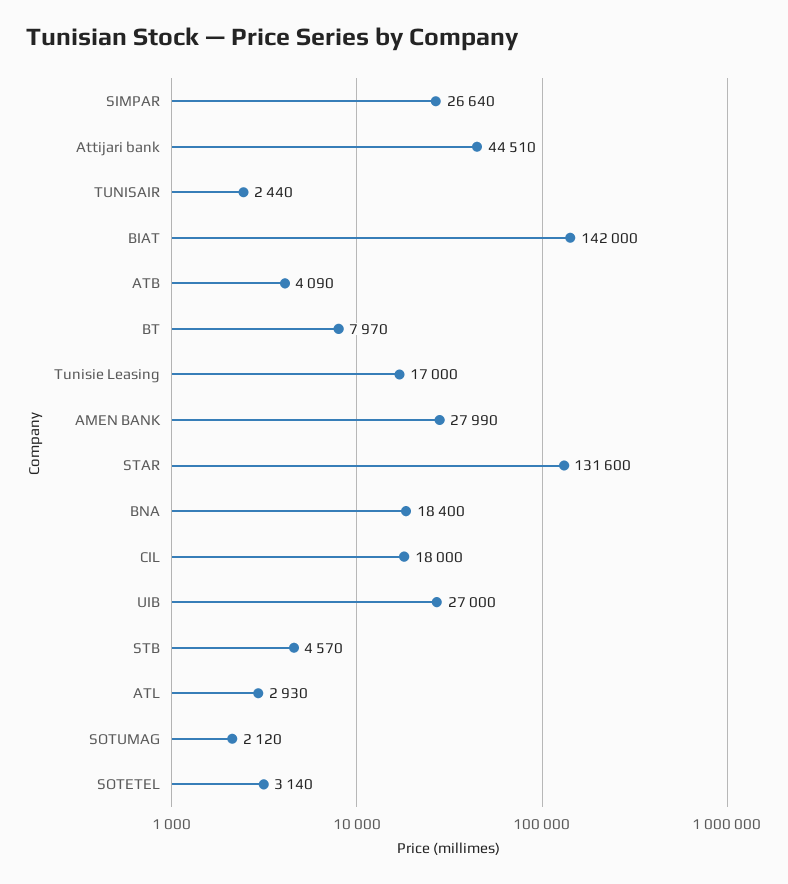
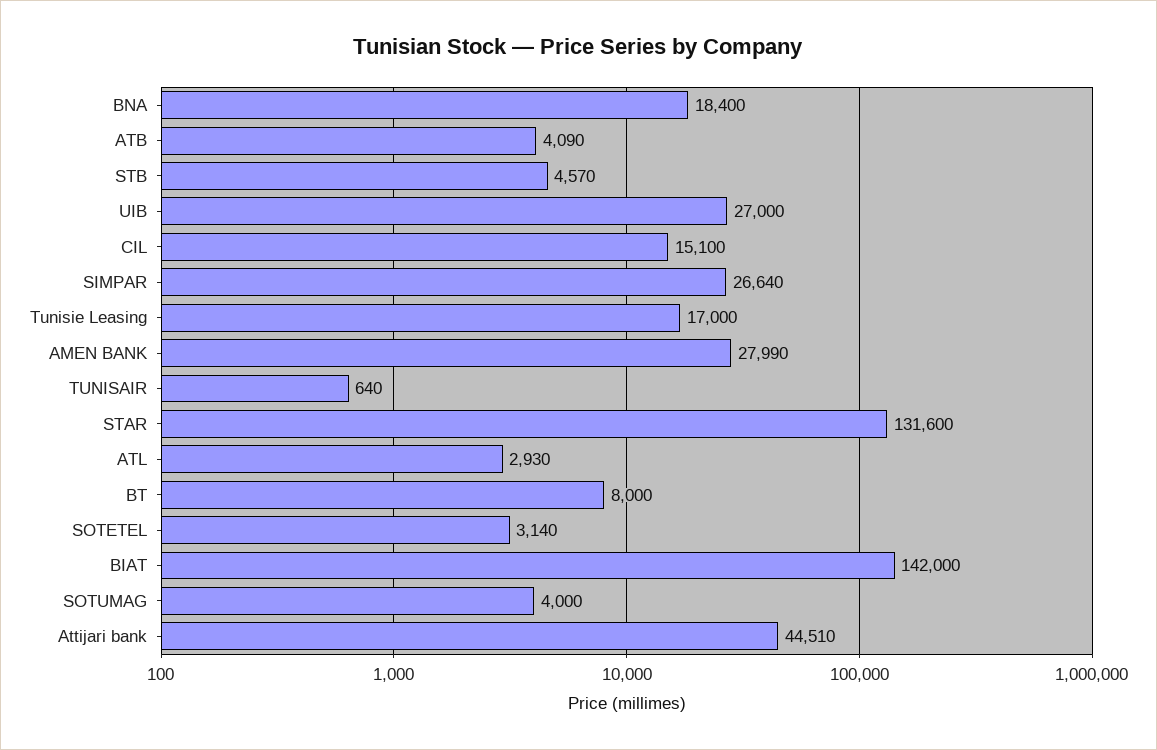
TUNISAIR: 2440 -> 640
BT: 7970 -> 8000
CIL: 18000 -> 15100
SOTUMAG: 2120 -> 4000

